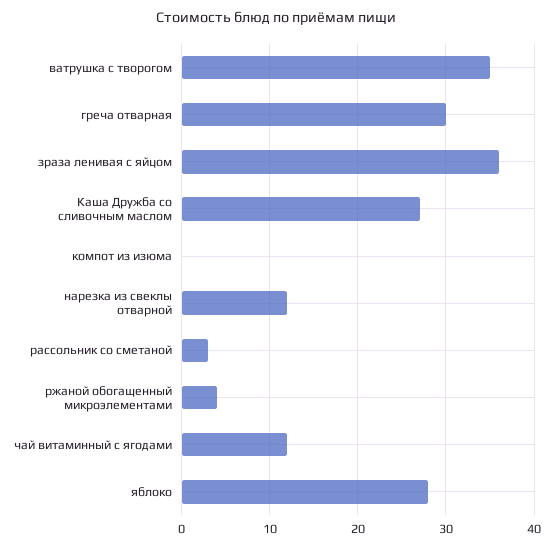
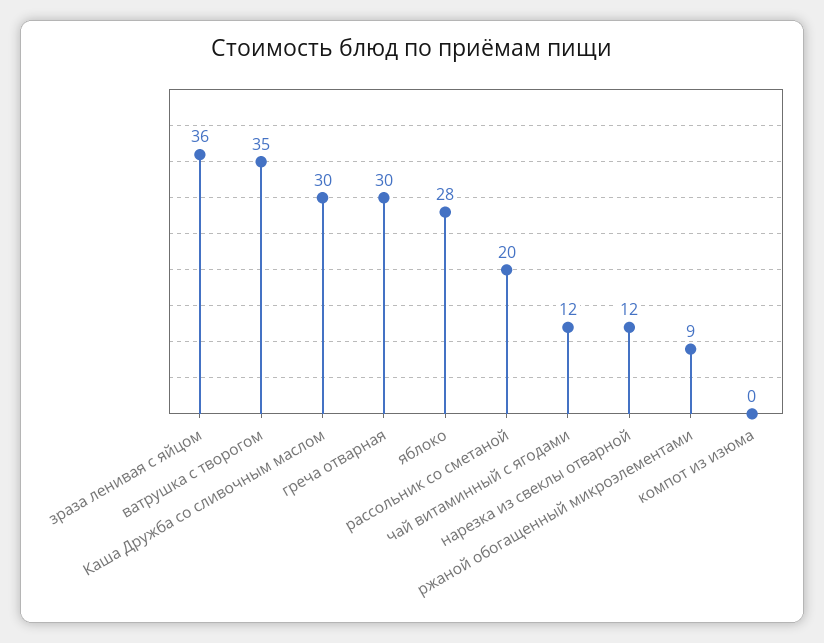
Каша Дружба со сливочным маслом: 27 -> 30
рассольник со сметаной: 3 -> 20
ржаной обогащенный микроэлементами: 4 -> 9

